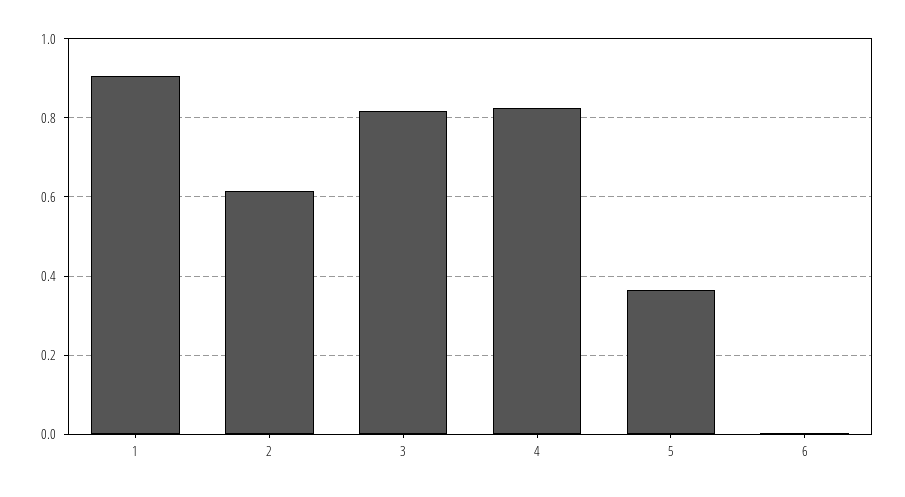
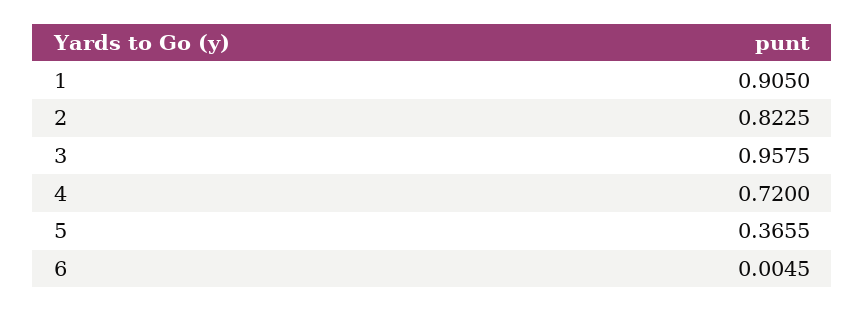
2: 0.62 -> 0.8225
3: 0.82 -> 0.9575
4: 0.82 -> 0.72

